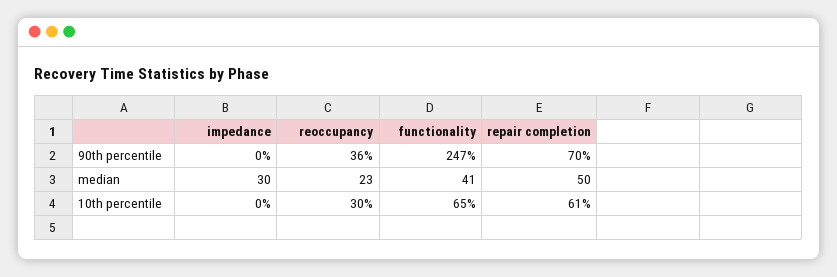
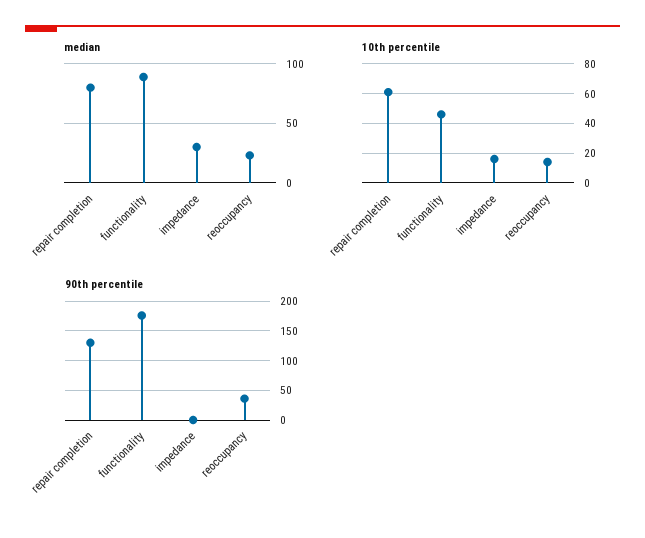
90th percentile, functionality: 247 -> 175
90th percentile, repair completion: 70 -> 125
median, functionality: 41 -> 90
median, repair completion: 50 -> 80
10th percentile, impedance: 0 -> 15
10th percentile, reoccupancy: 30 -> 15
10th percentile, functionality: 65 -> 45

